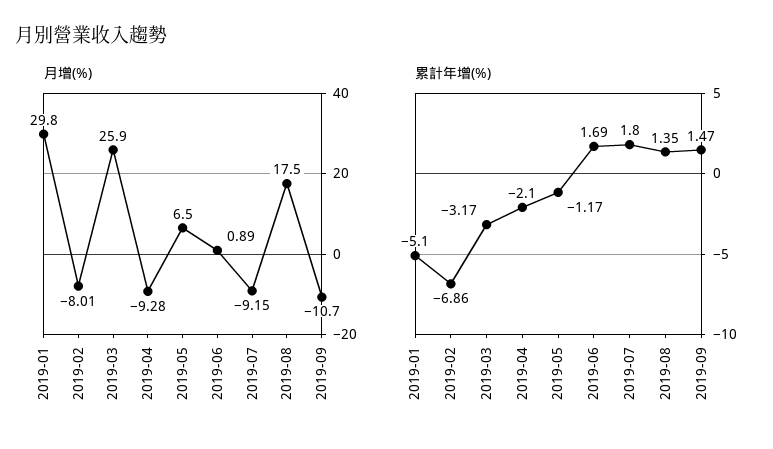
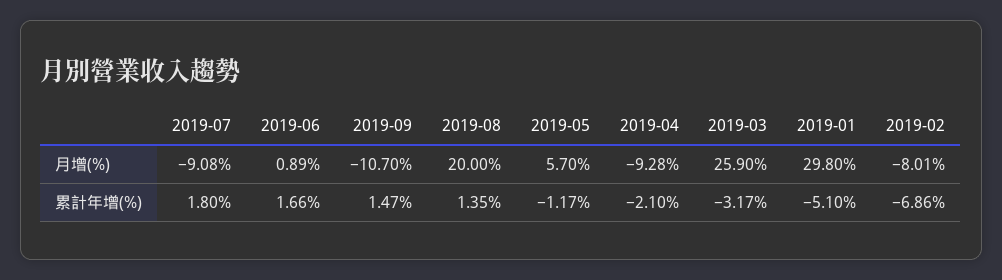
月增(%), 2019-05: 6.5 -> 5.7
月增(%), 2019-07: -9.15 -> -9.08
月增(%), 2019-08: 17.5 -> 20
累計年增(%), 2019-06: 1.69 -> 1.66

